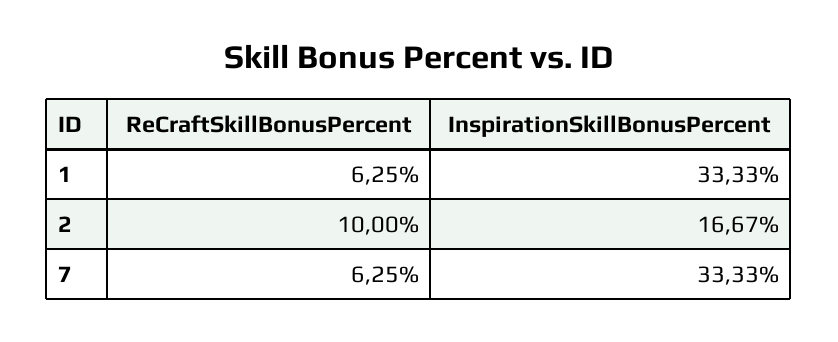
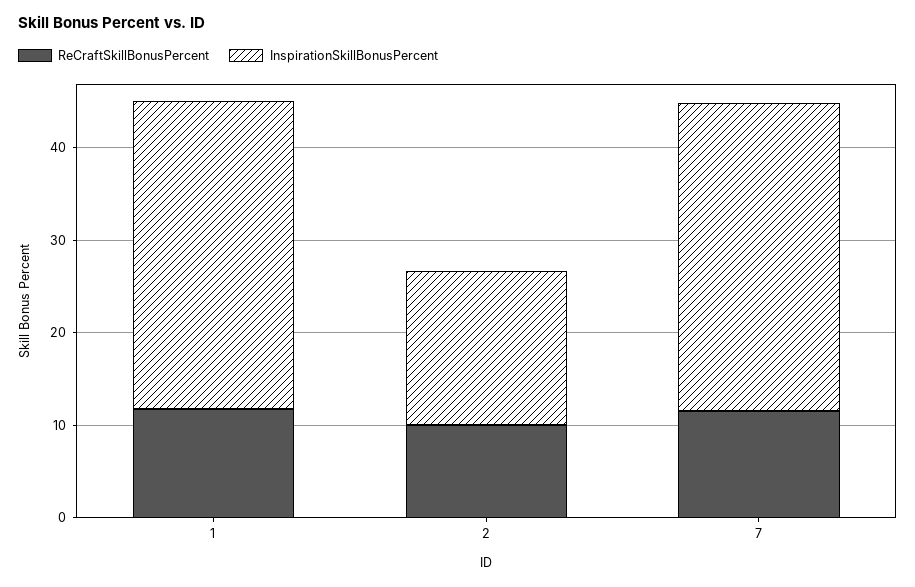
ReCraftSkillBonusPercent, 1: 6.25 -> 12
ReCraftSkillBonusPercent, 7: 6.25 -> 12

